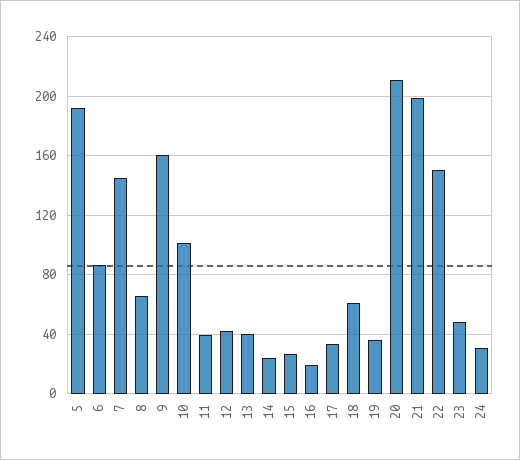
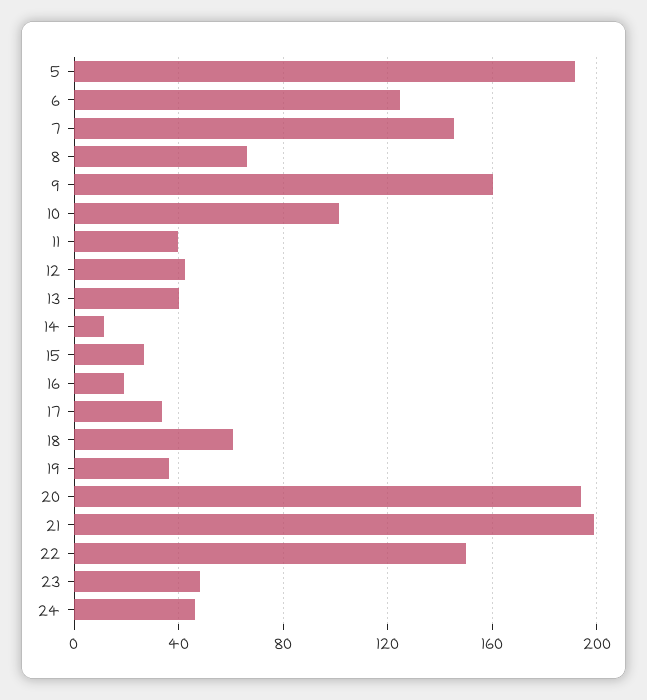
6: 85 -> 125
14: 25 -> 10
20: 210 -> 195
24: 30 -> 45

